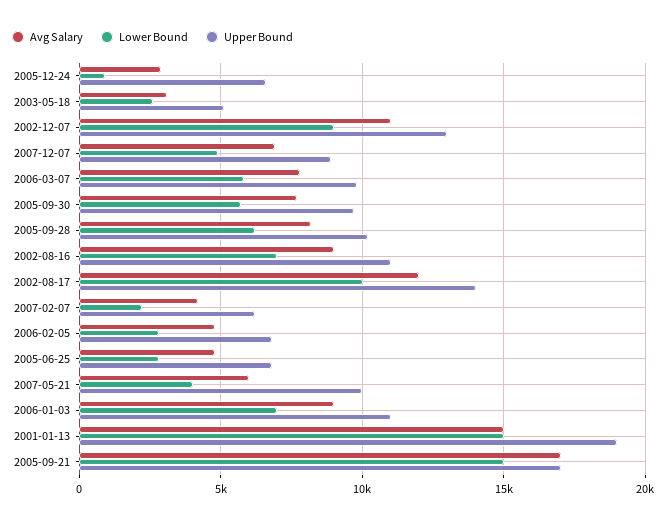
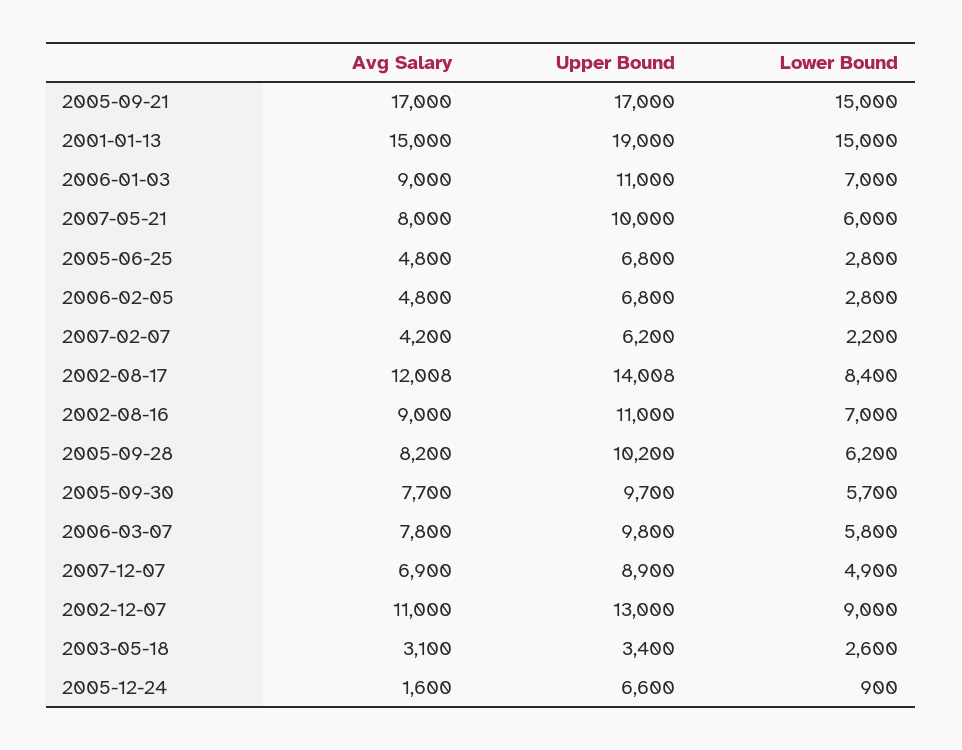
Avg Salary, 2005-12-24: 3000 -> 1600
Upper Bound, 2003-05-18: 5000 -> 3400
Lower Bound, 2002-08-17: 10000 -> 8400
Avg Salary, 2007-05-21: 6000 -> 8000
Lower Bound, 2007-05-21: 4000 -> 6000

